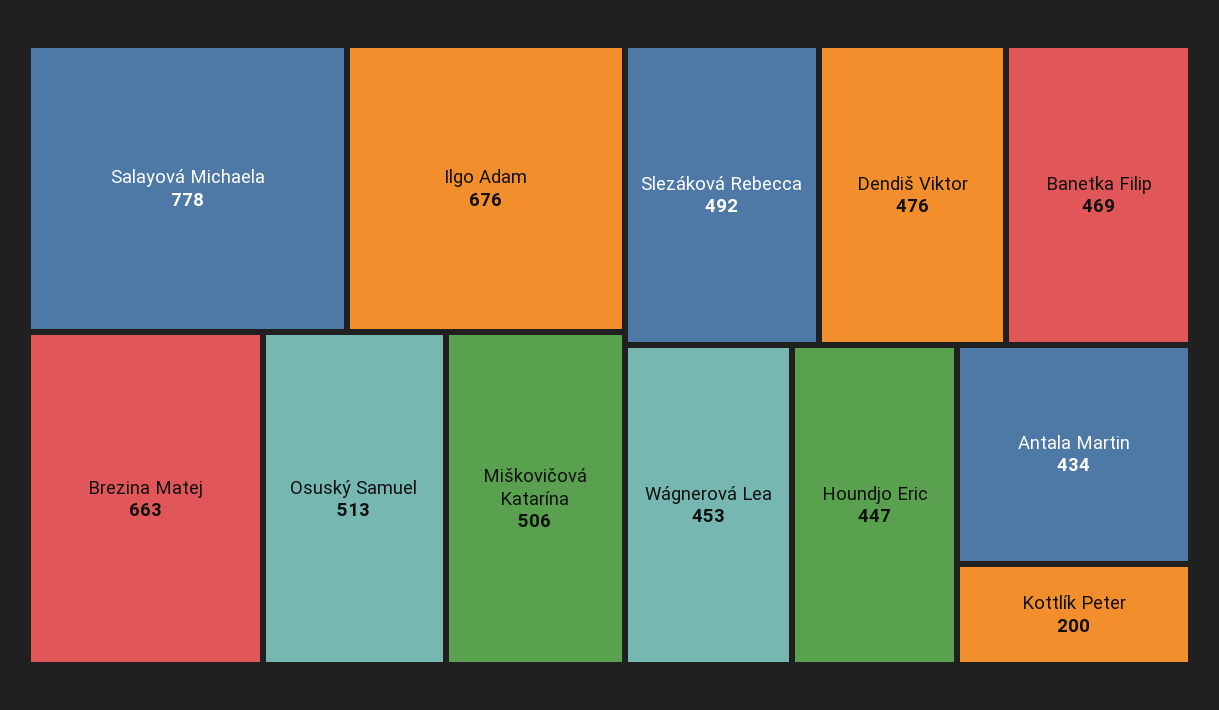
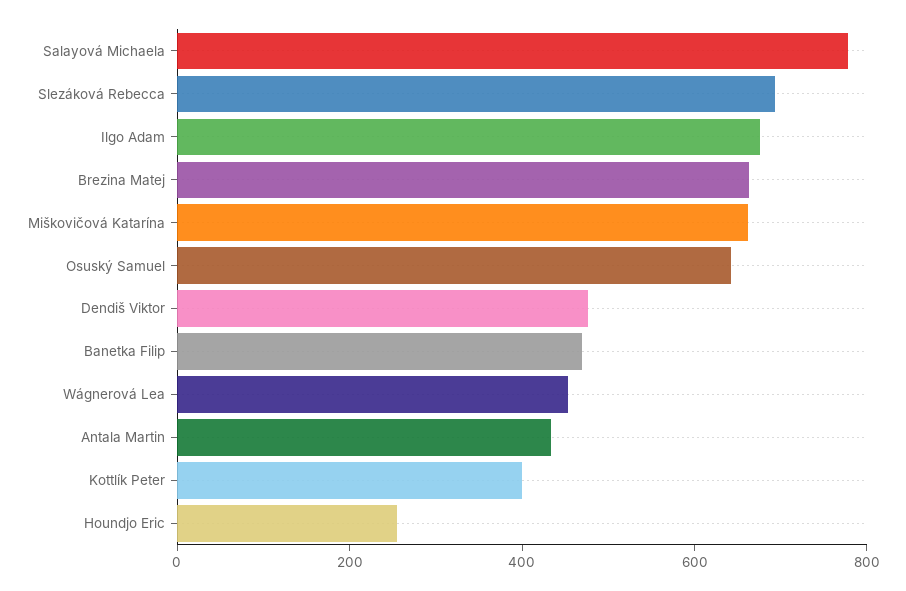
Osuský Samuel: 513 -> 650
Miškovičová Katarína: 506 -> 650
Slezáková Rebecca: 492 -> 700
Houndjo Eric: 447 -> 250
Kottlík Peter: 200 -> 400

